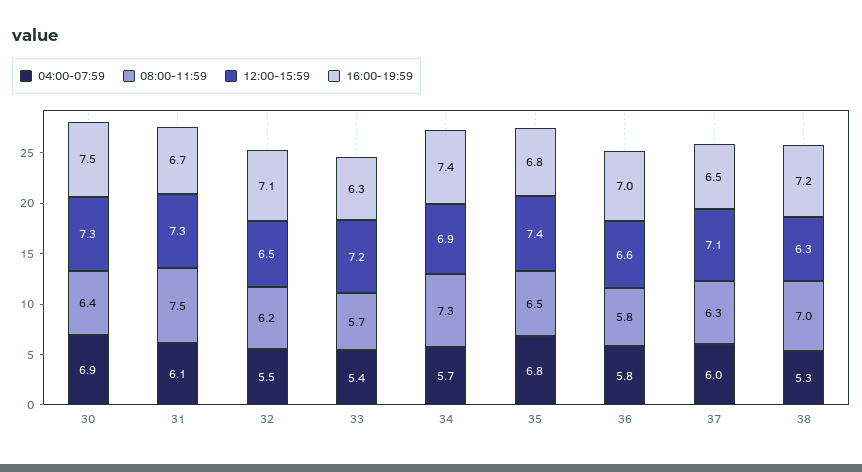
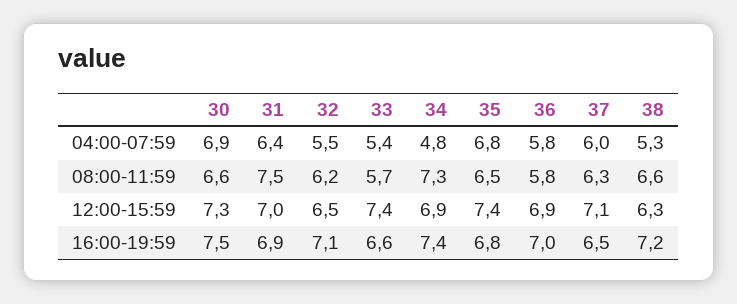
08:00-11:59, 30: 6.4 -> 6.6
04:00-07:59, 31: 6.1 -> 6.4
12:00-15:59, 31: 7.3 -> 7
16:00-19:59, 31: 6.7 -> 6.9
12:00-15:59, 33: 7.2 -> 7.4
16:00-19:59, 33: 6.3 -> 6.6
04:00-07:59, 34: 5.7 -> 4.8
12:00-15:59, 36: 6.6 -> 6.9
08:00-11:59, 38: 7 -> 6.6

